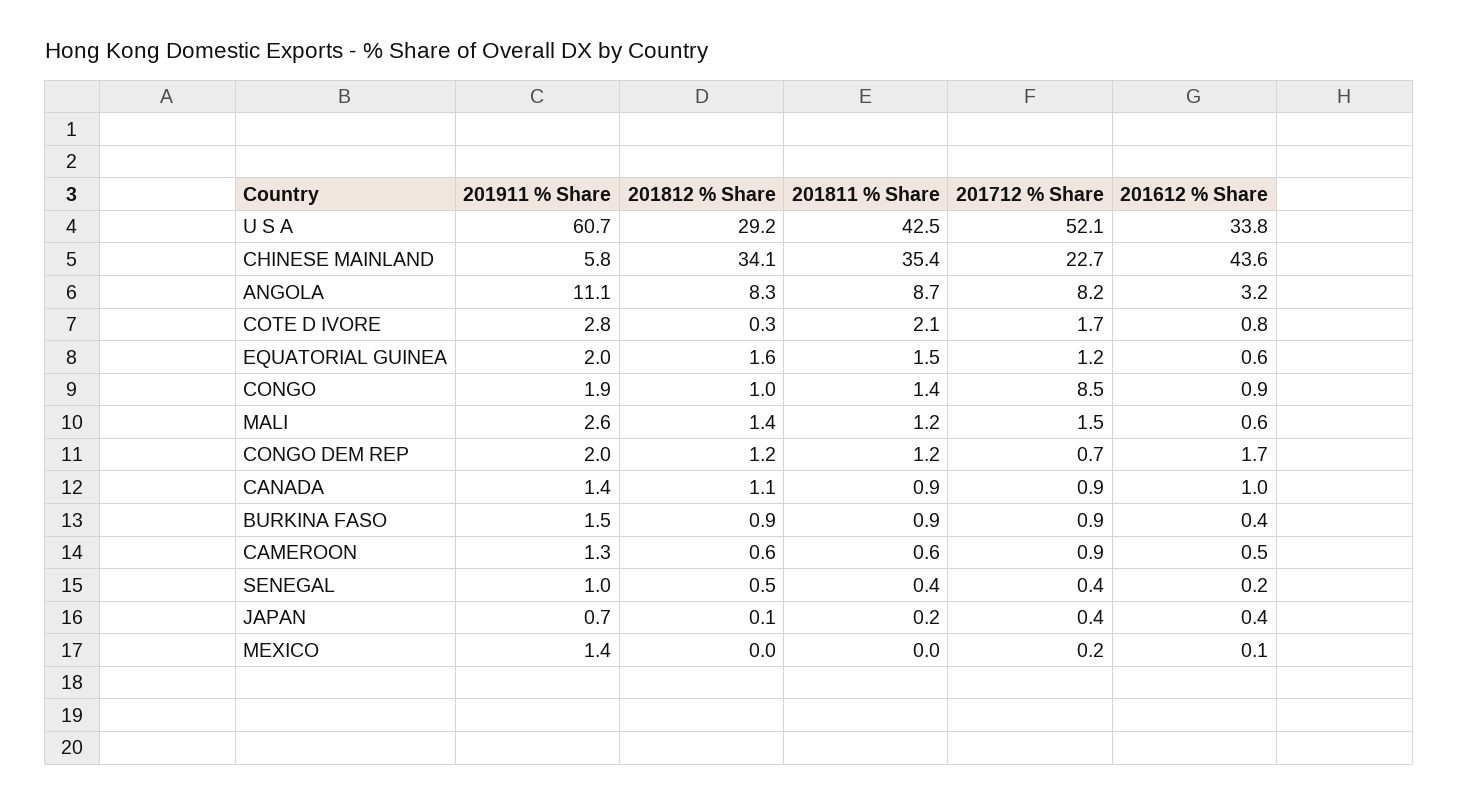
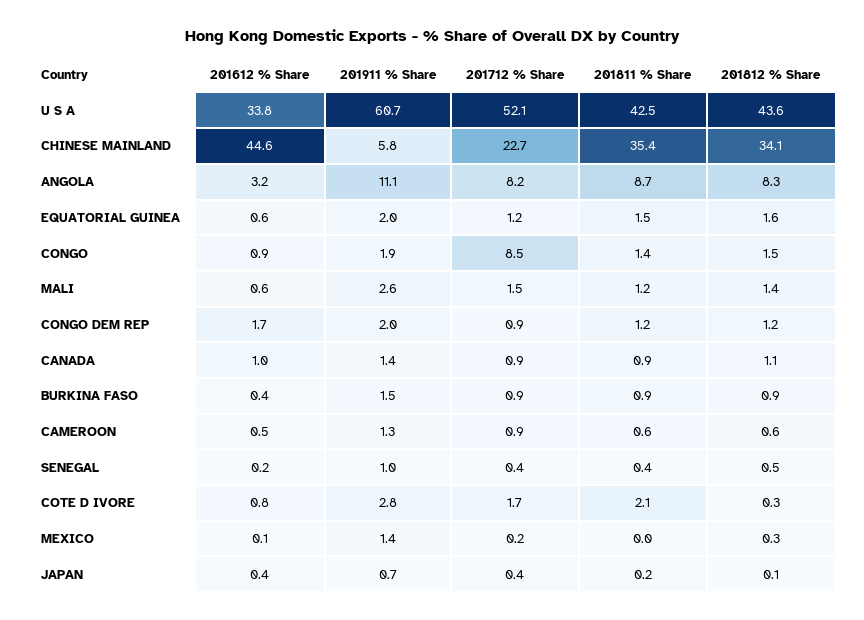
201812 % Share, U S A: 29.2 -> 43.6
201612 % Share, CHINESE MAINLAND: 43.6 -> 44.6
201812 % Share, CONGO: 1 -> 1.5
201712 % Share, CONGO DEM REP: 0.7 -> 0.9
201812 % Share, MEXICO: 0 -> 0.3

